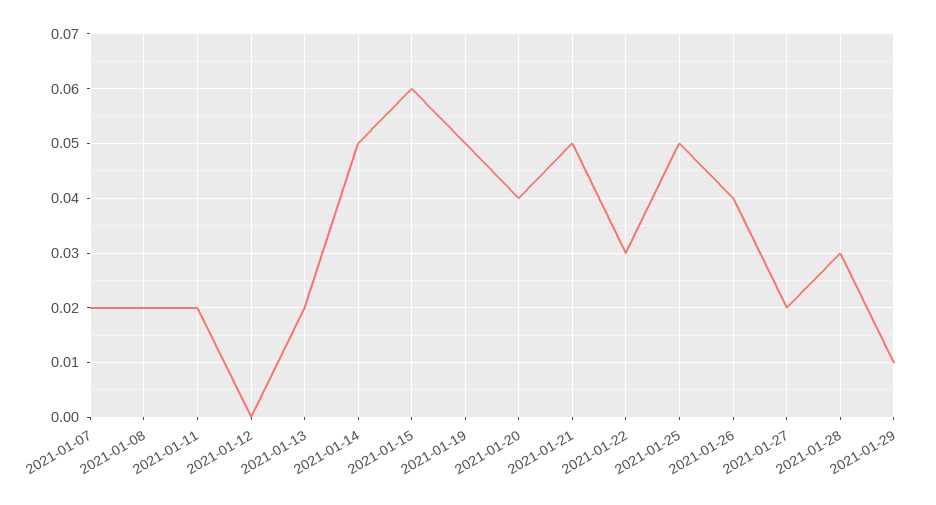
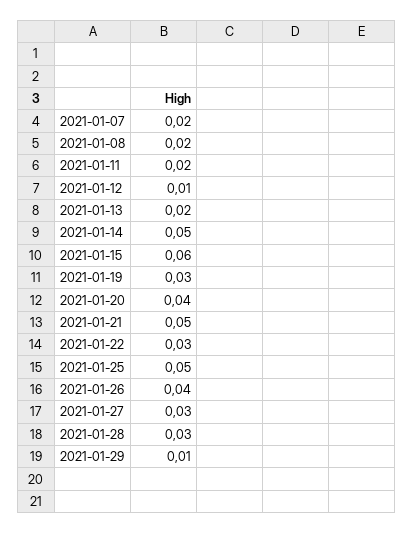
2021-01-12: 0 -> 0.01
2021-01-19: 0.05 -> 0.03
2021-01-27: 0.02 -> 0.03

